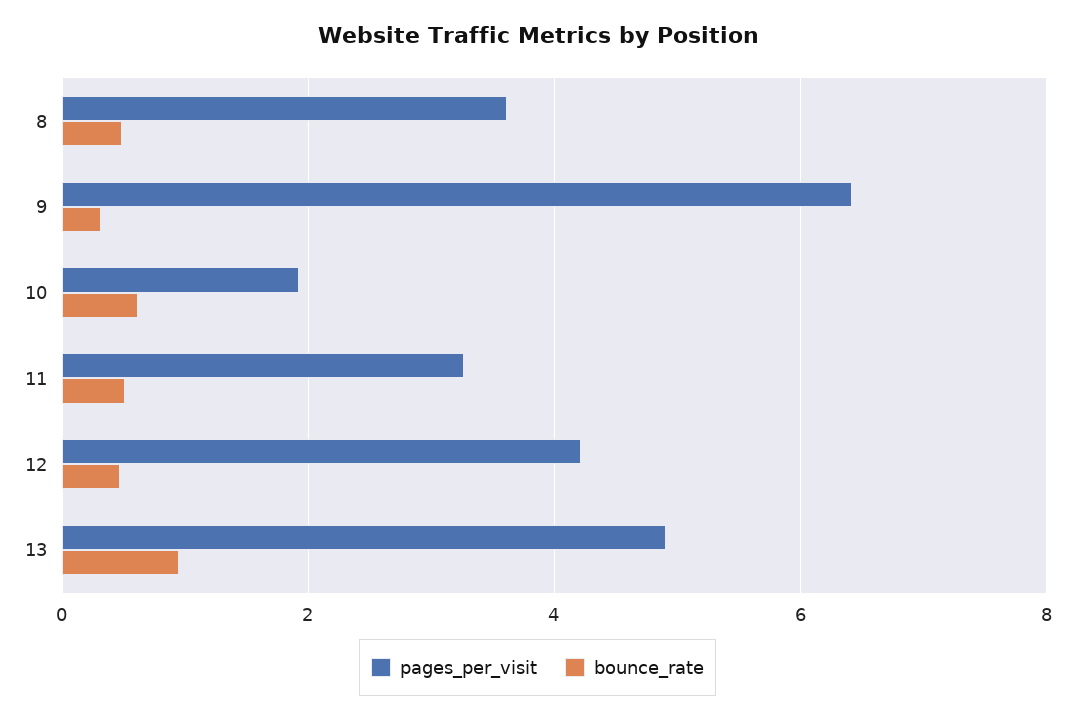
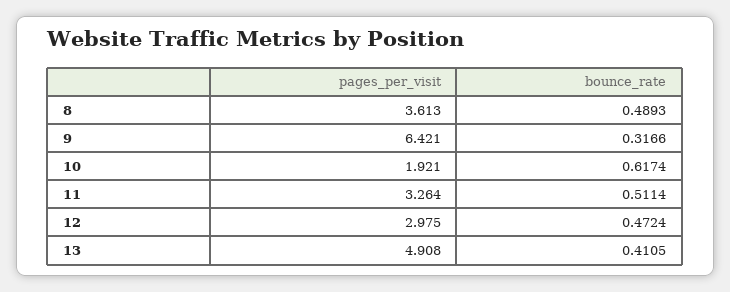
pages_per_visit, 12: 4.2 -> 2.975
bounce_rate, 13: 1 -> 0.4105

